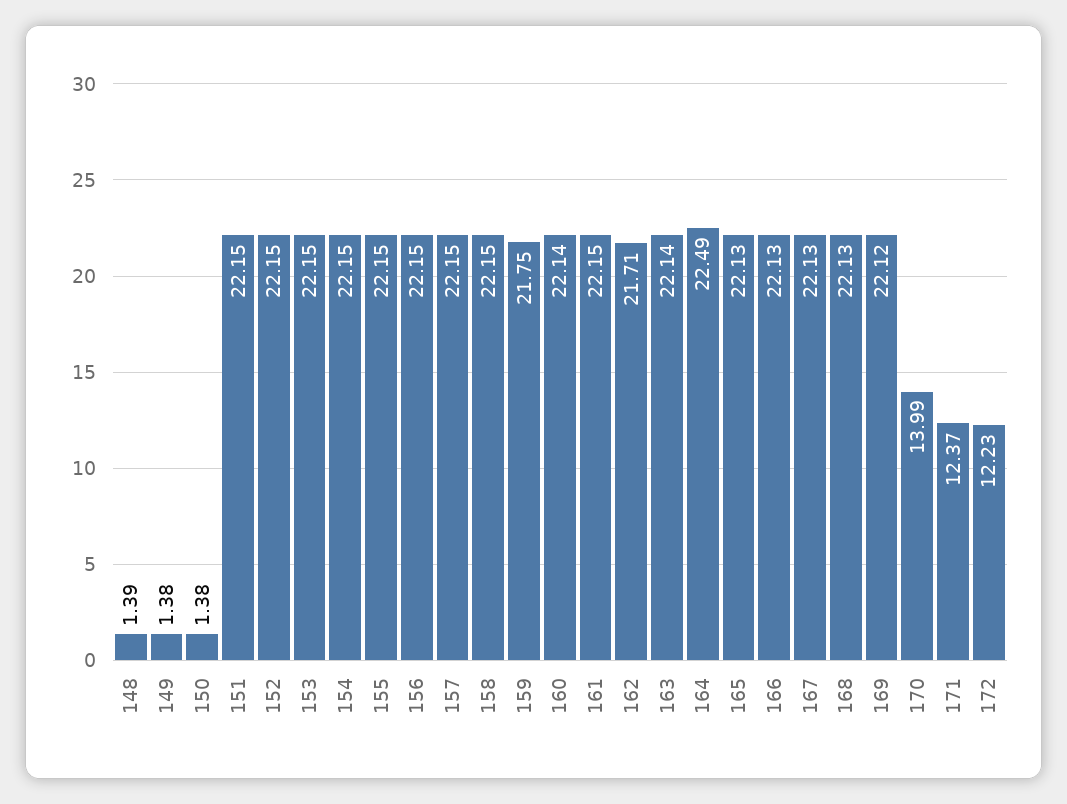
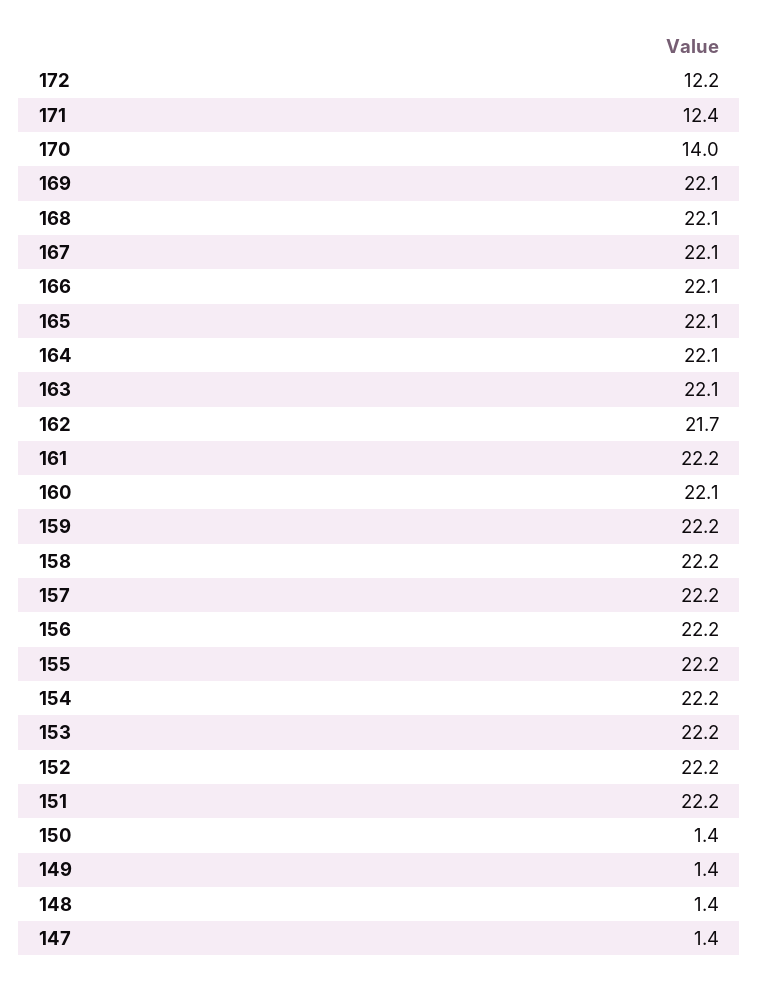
159: 21.75 -> 22.2
164: 22.49 -> 22.1
147: none -> 1.4

